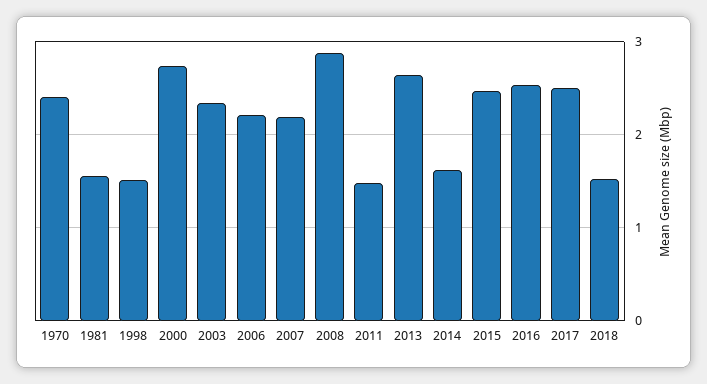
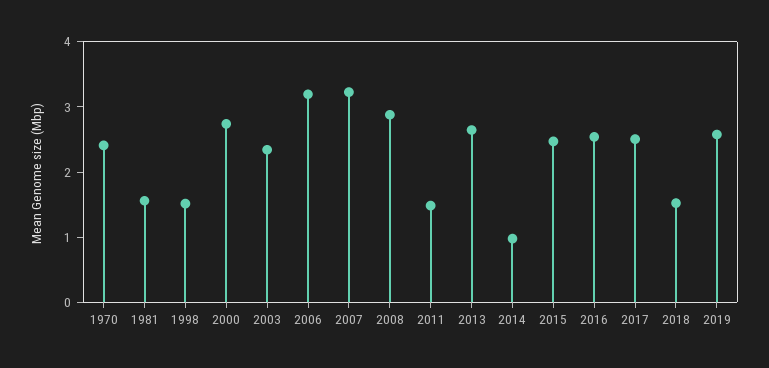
2006: 2.2 -> 3.2
2007: 2.2 -> 3.2
2014: 1.6 -> 1
2019: none -> 2.6

